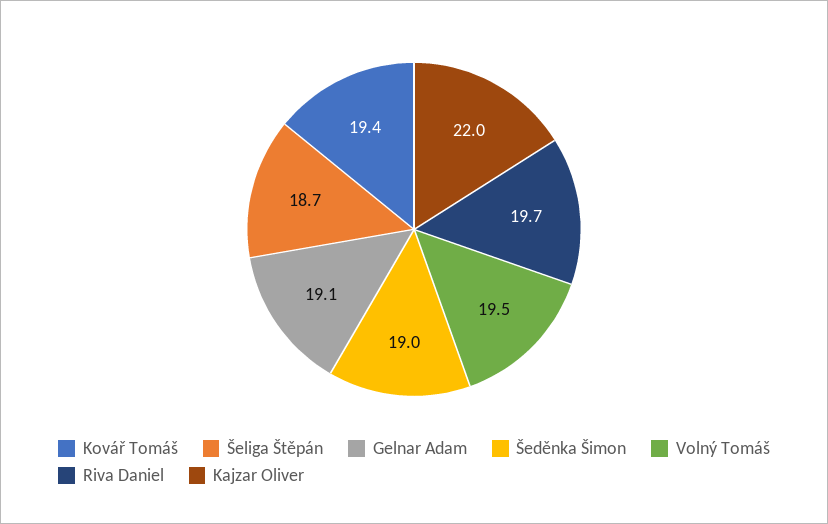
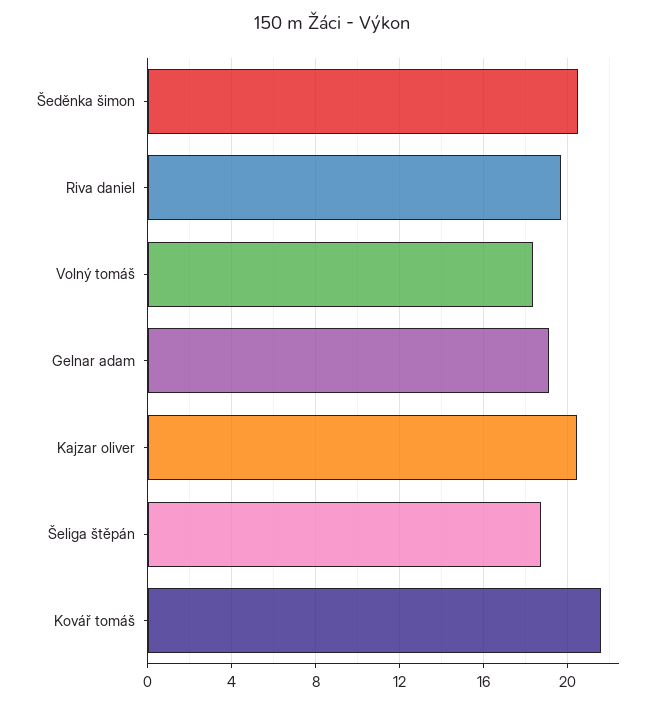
Kovář Tomáš: 19.4 -> 21.5
Šeděnka Šimon: 19 -> 20.5
Volný Tomáš: 19.5 -> 18.5
Kajzar Oliver: 22 -> 20.5

